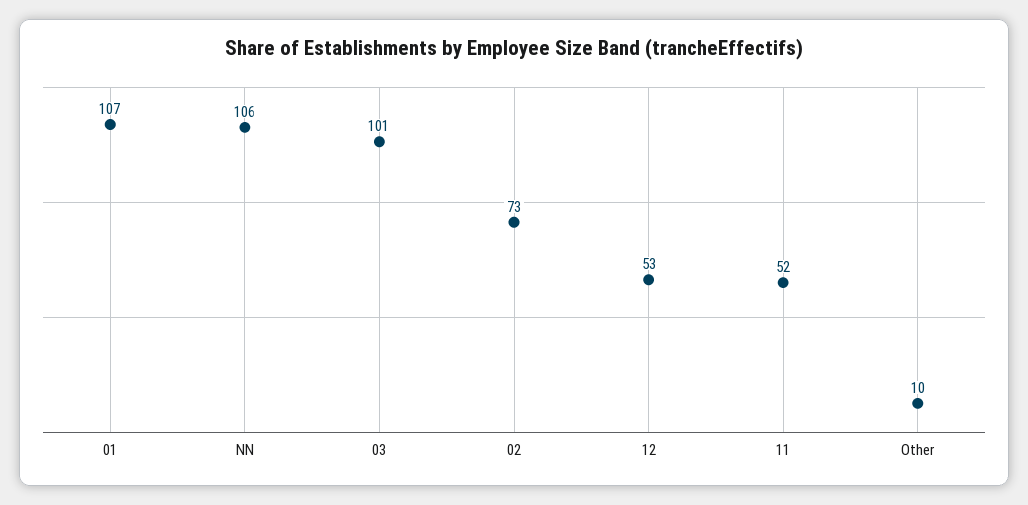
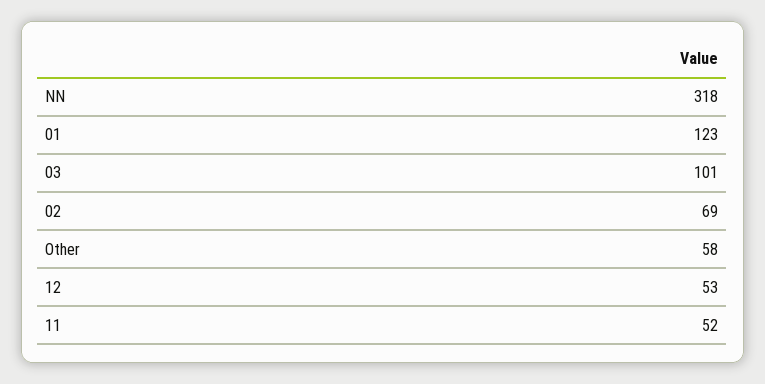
01: 107 -> 123
NN: 106 -> 318
02: 73 -> 69
Other: 10 -> 58

